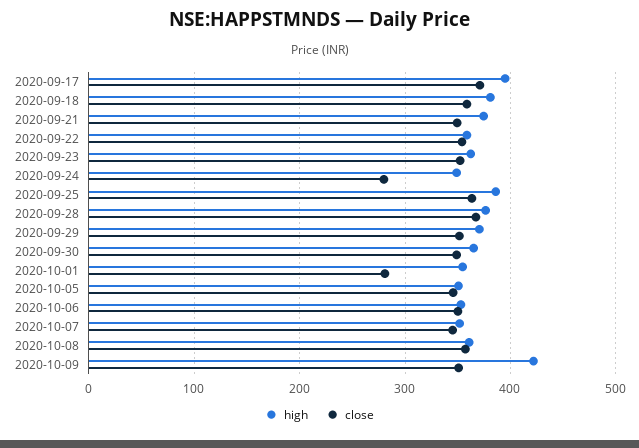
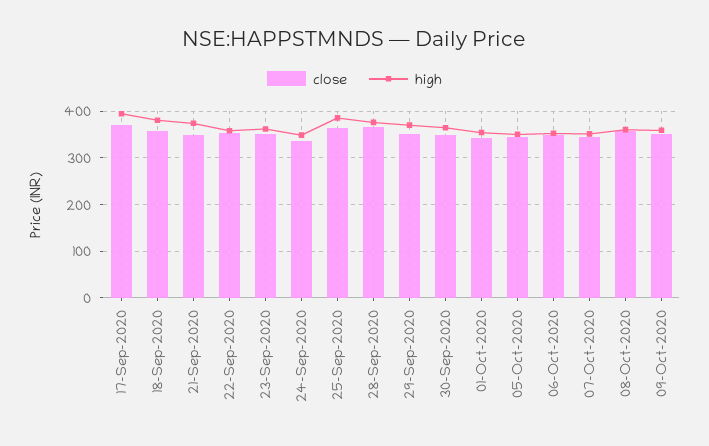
close, 2020-09-24: 280 -> 340
close, 2020-10-01: 280 -> 340
high, 2020-10-09: 420 -> 360

